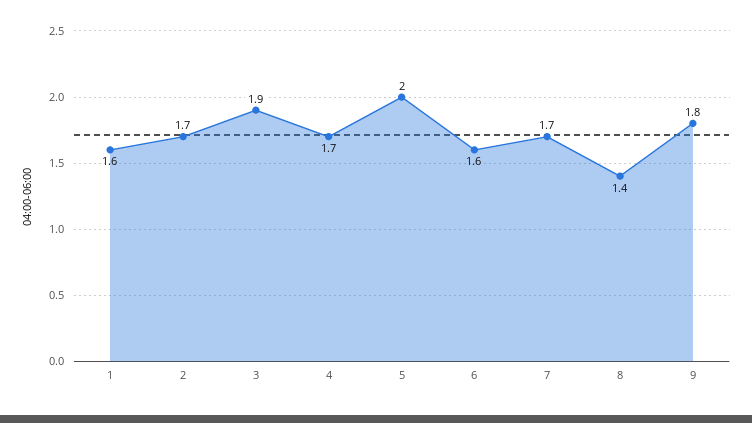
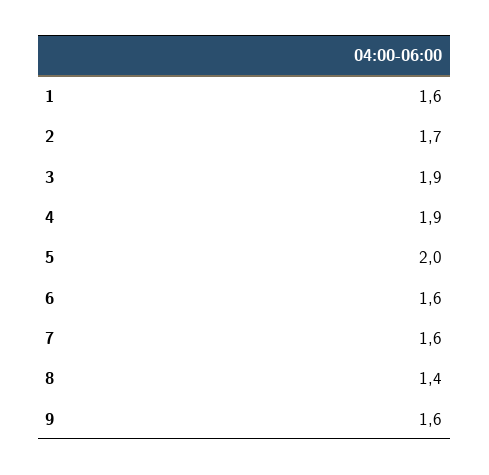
4: 1.7 -> 1.9
7: 1.7 -> 1.6
9: 1.8 -> 1.6

